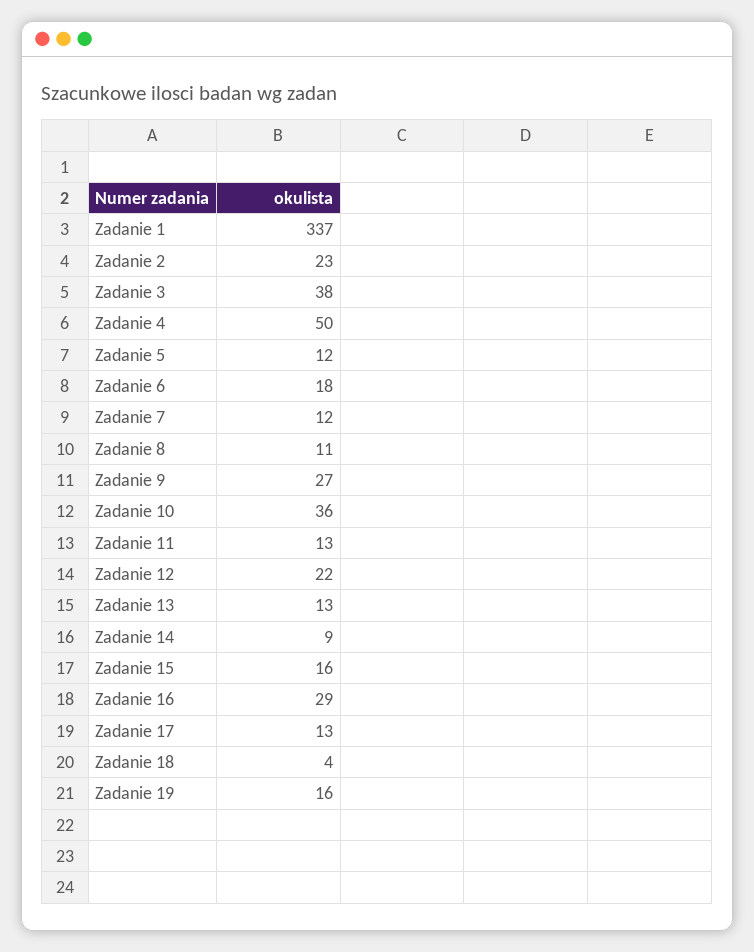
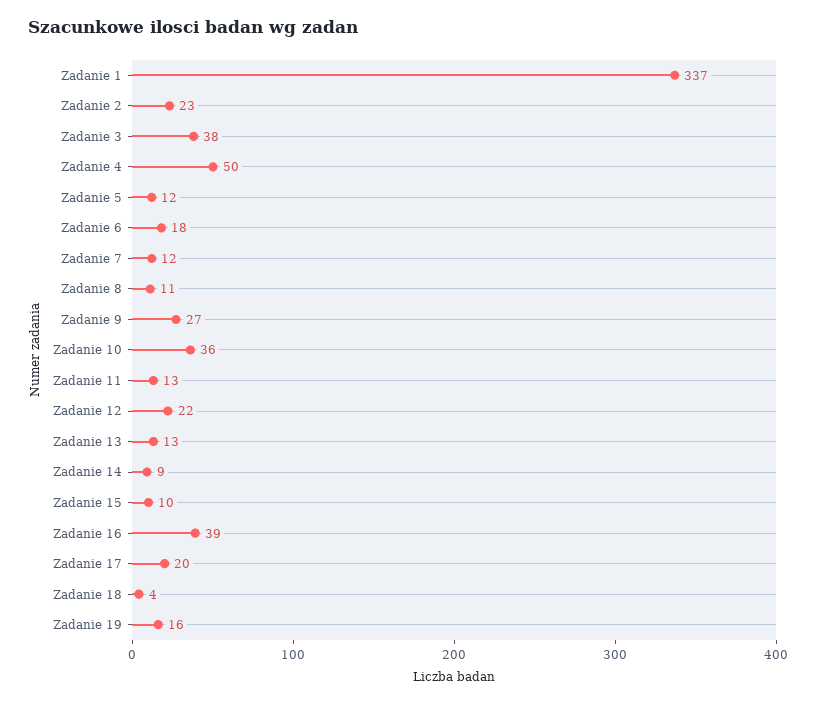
Zadanie 15: 16 -> 10
Zadanie 16: 29 -> 39
Zadanie 17: 13 -> 20

